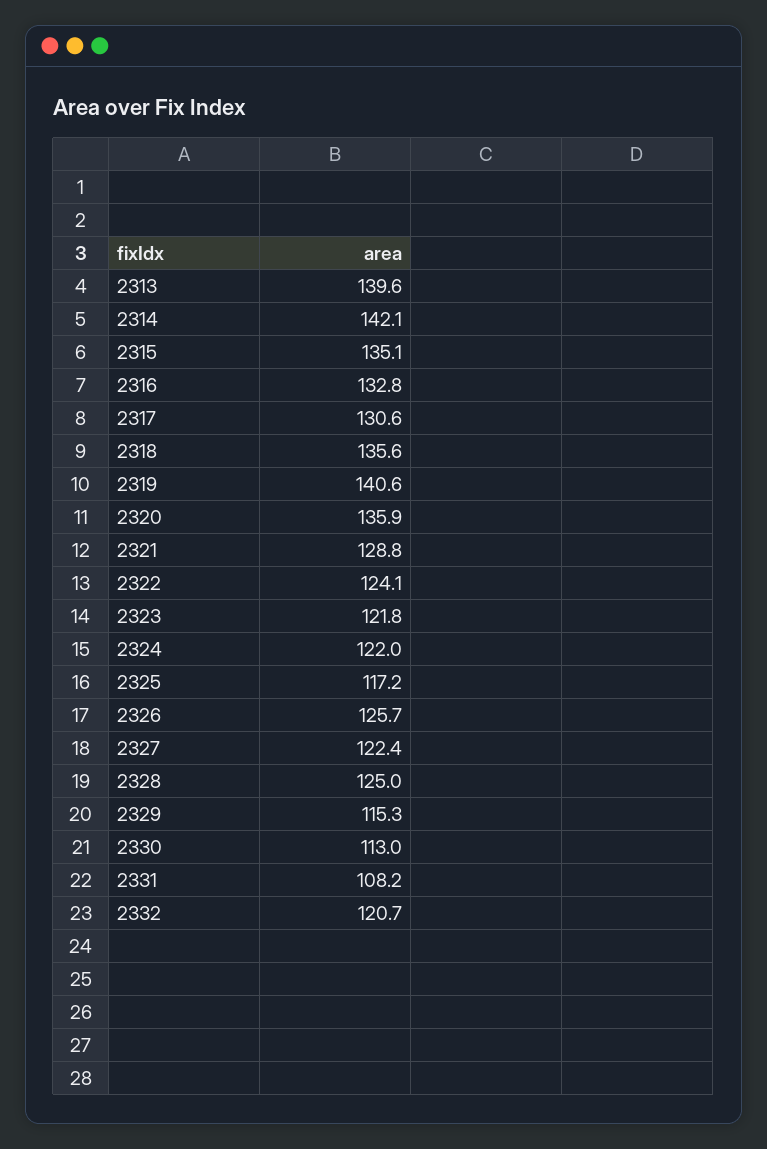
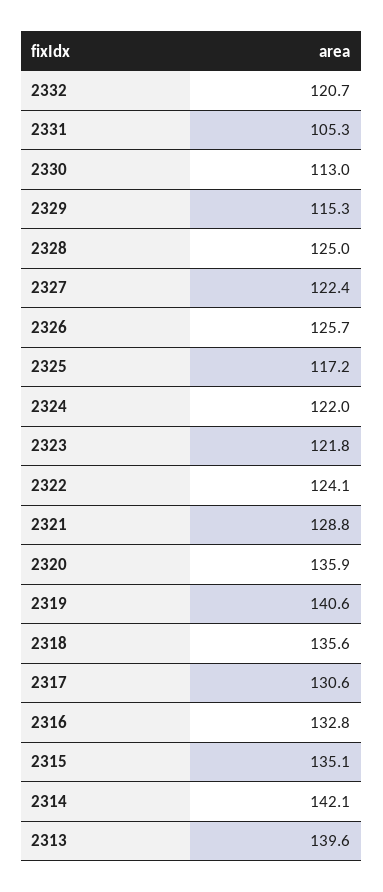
2331: 108.2 -> 105.3

